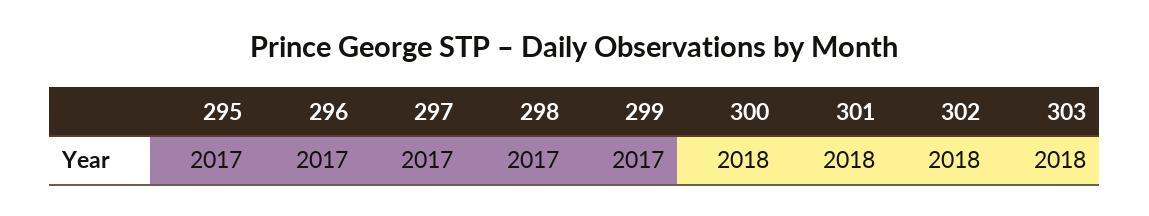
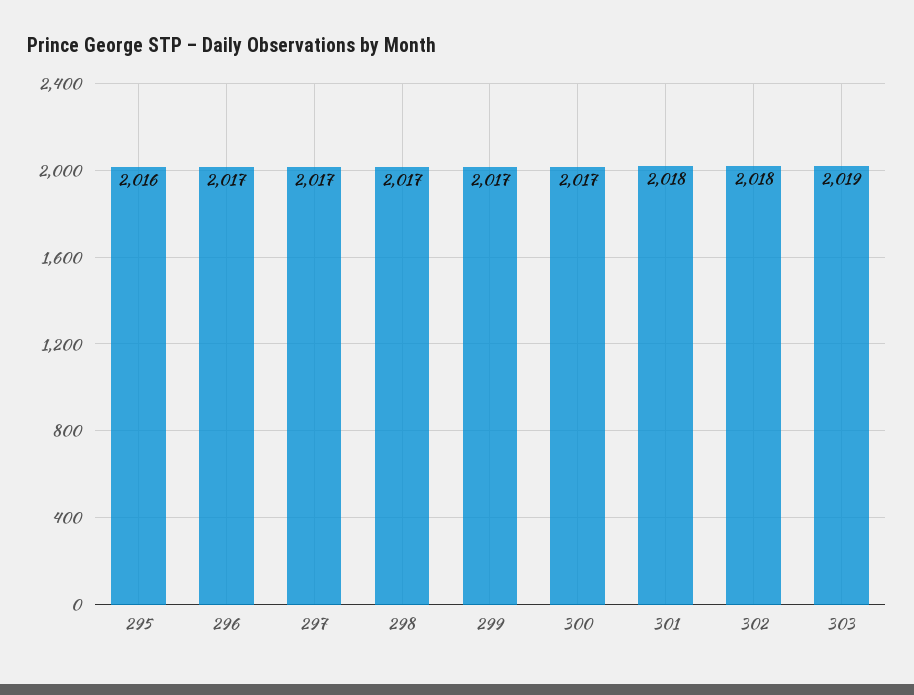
295: 2017 -> 2016
300: 2018 -> 2017
303: 2018 -> 2019

